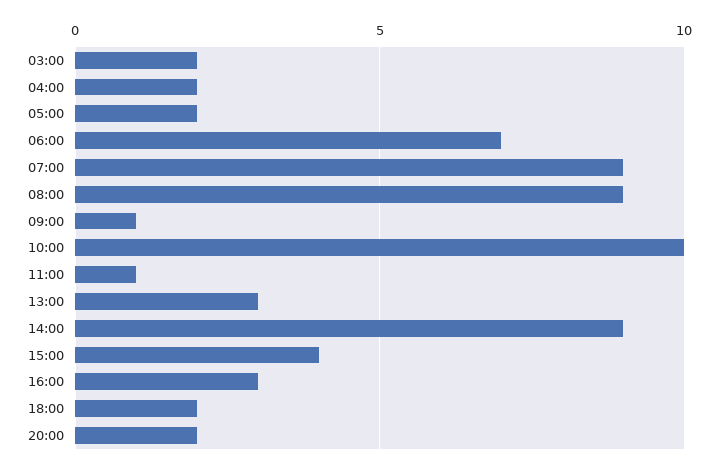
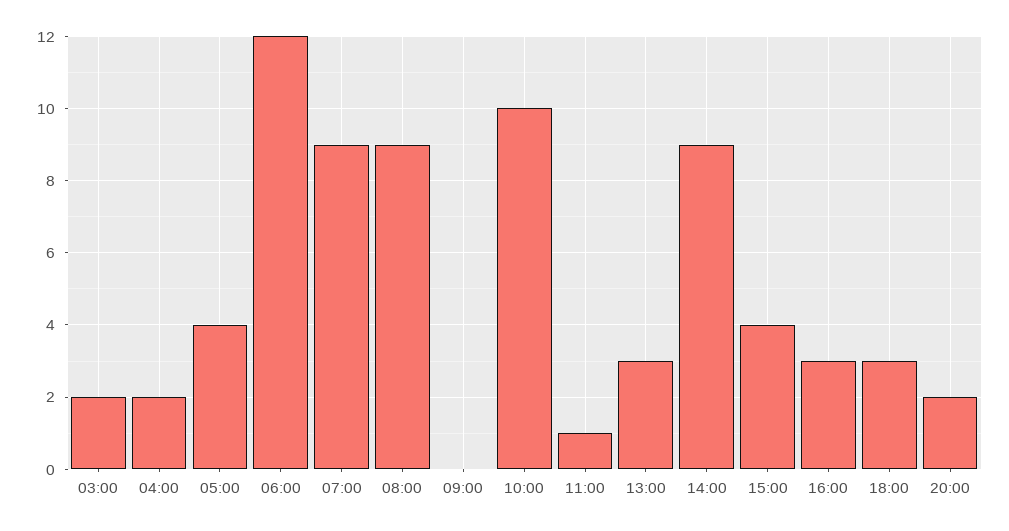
05:00: 2 -> 4
06:00: 7 -> 12
09:00: 1 -> 0
18:00: 2 -> 3

